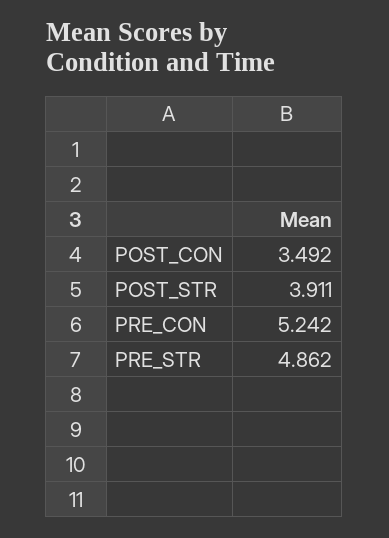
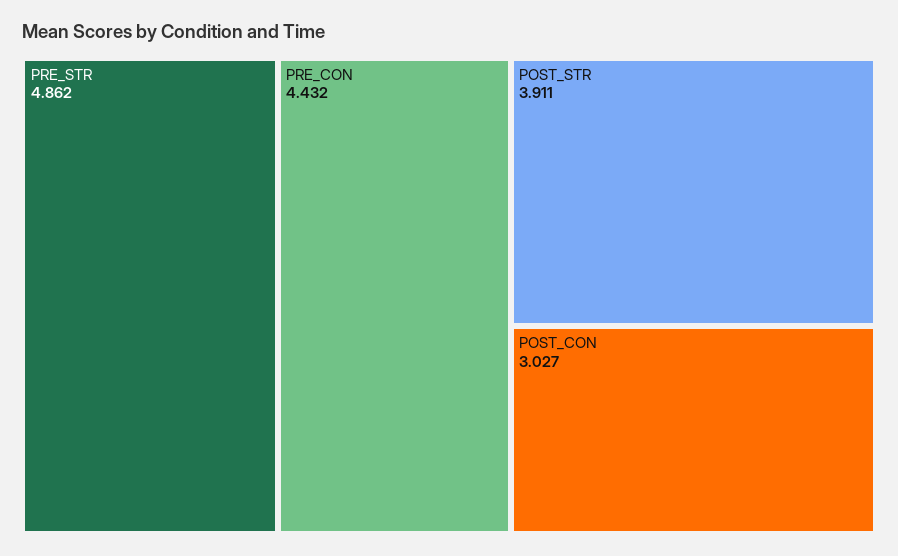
POST_CON: 3.492 -> 3.027
PRE_CON: 5.242 -> 4.432

